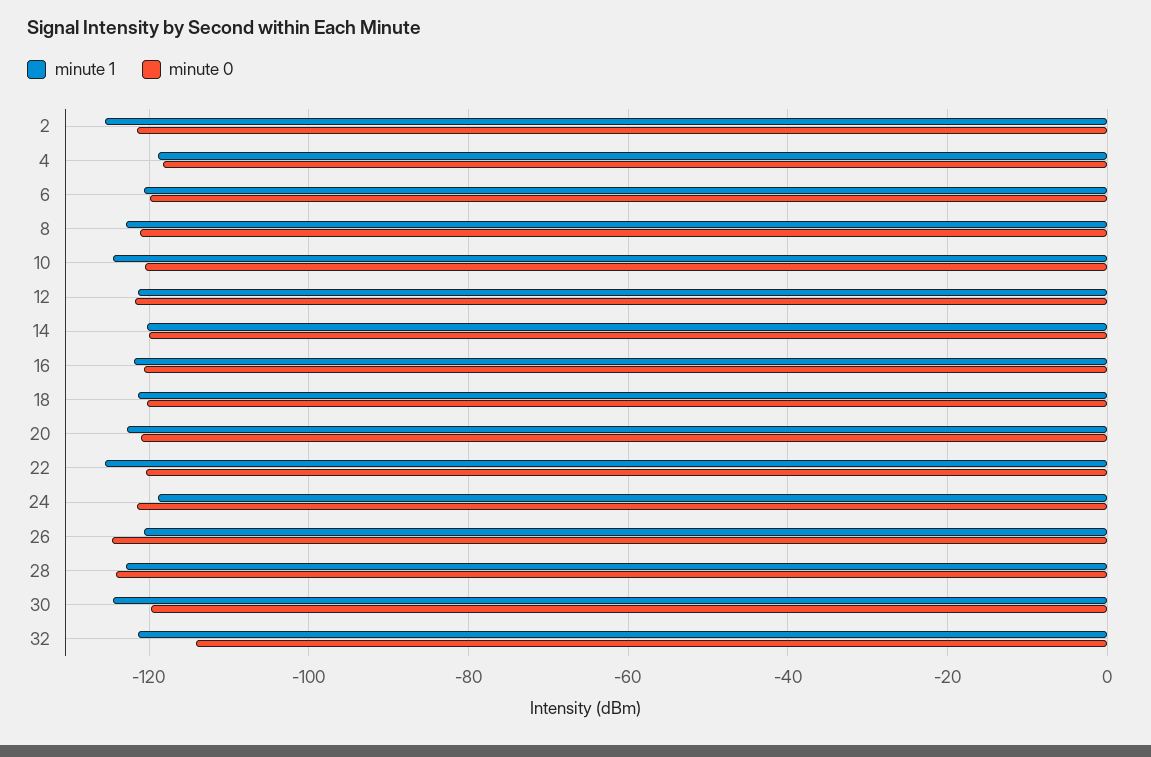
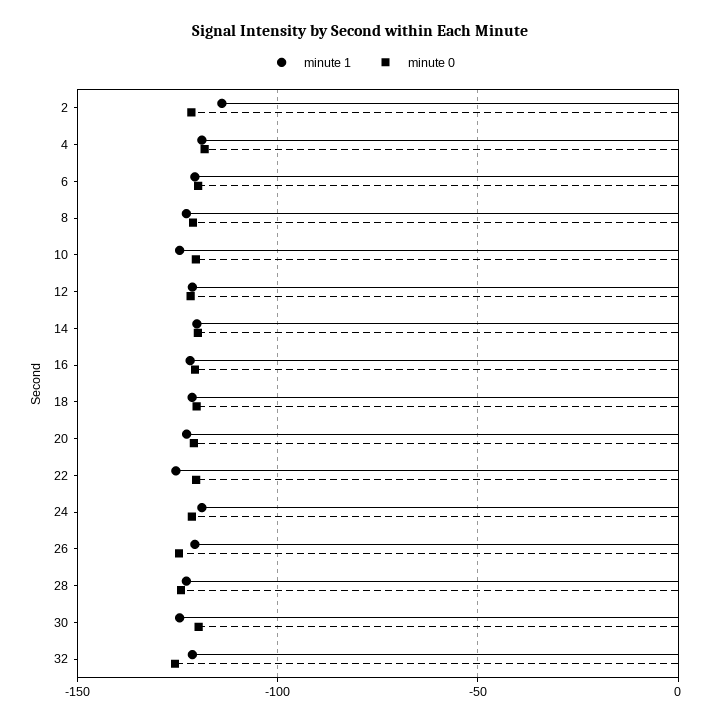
minute 1, 2: -126 -> -115
minute 0, 32: -114 -> -125

